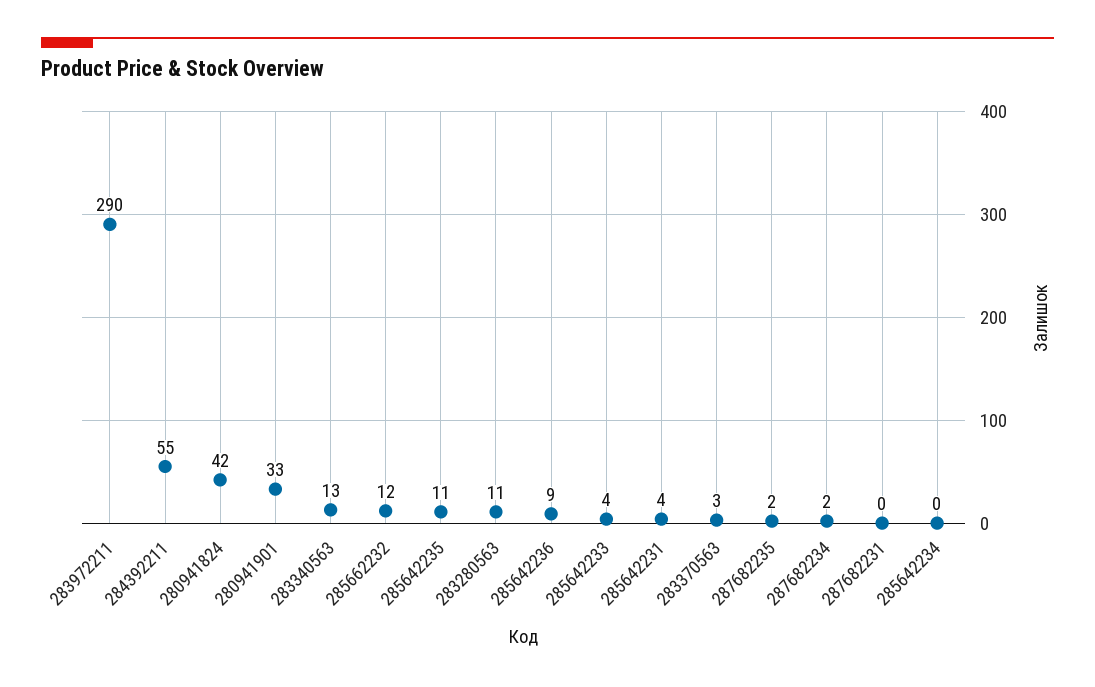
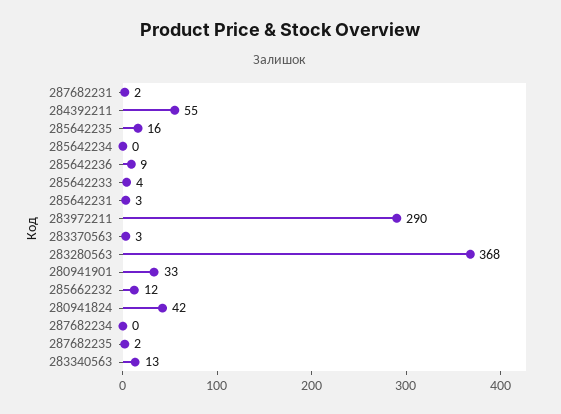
285642235: 11 -> 16
283280563: 11 -> 368
285642231: 4 -> 3
287682234: 2 -> 0
287682231: 0 -> 2

